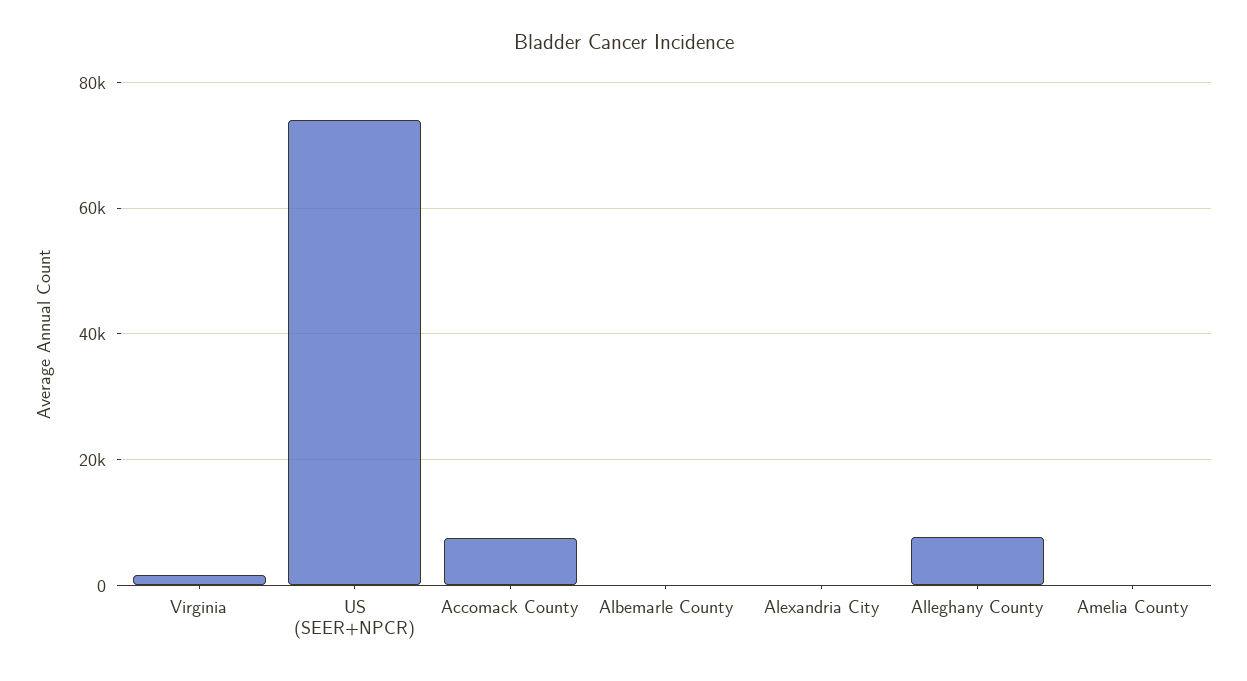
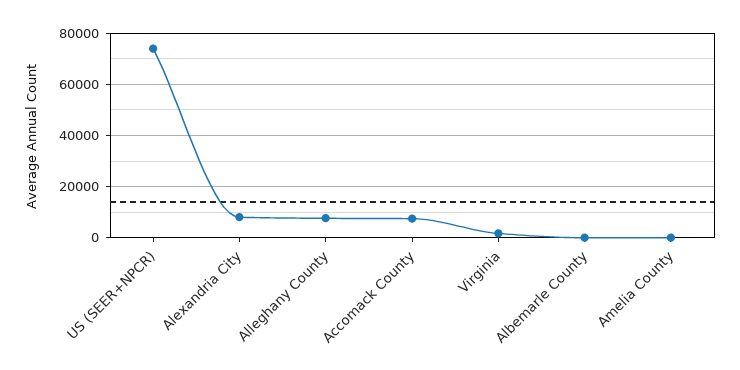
Alexandria City: 0 -> 7500

